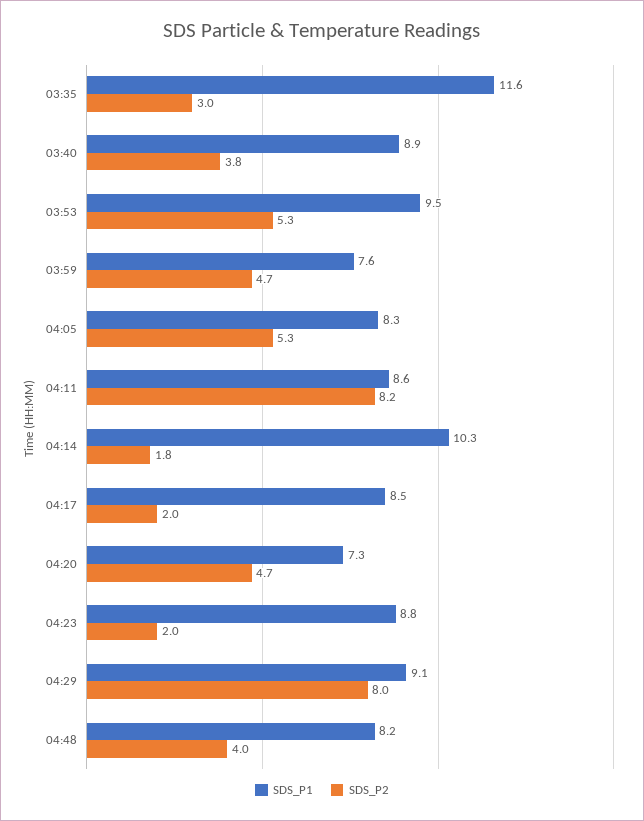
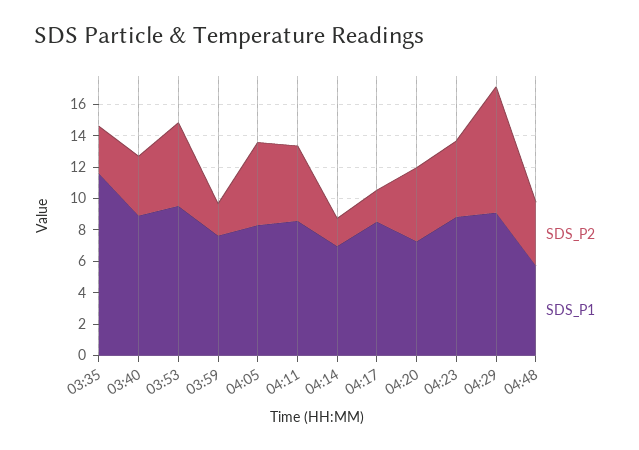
SDS_P2, 03:59: 4.7 -> 2
SDS_P2, 04:11: 8.2 -> 5
SDS_P1, 04:14: 10.3 -> 7
SDS_P2, 04:23: 2 -> 5
SDS_P1, 04:48: 8.2 -> 6

